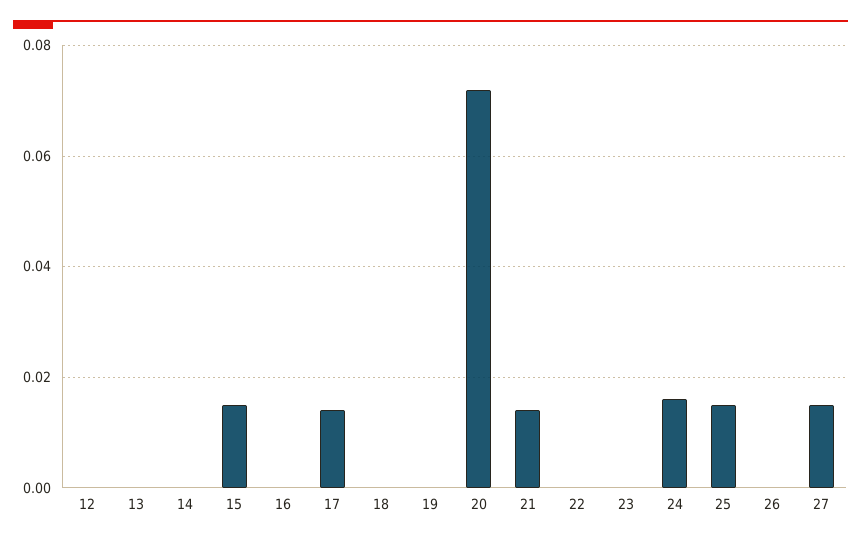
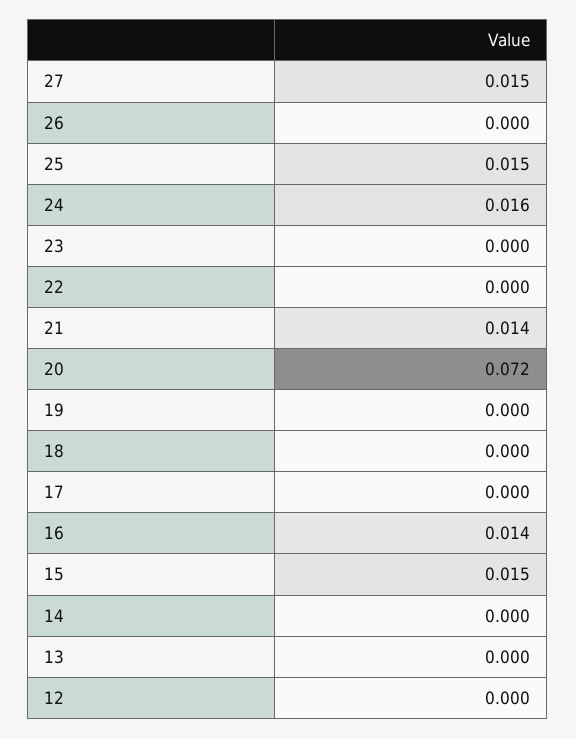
16: 0 -> 0.014
17: 0.015 -> 0

